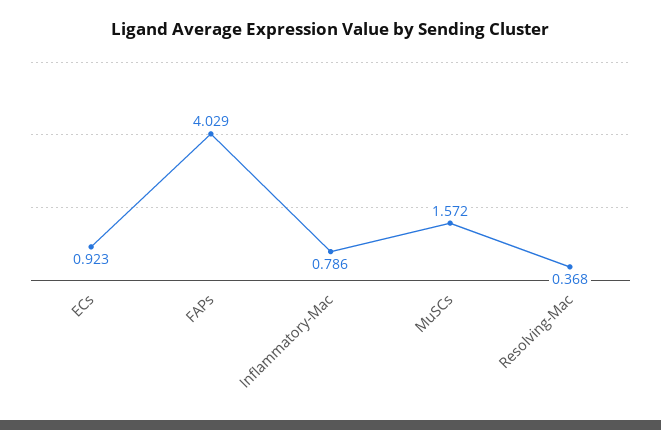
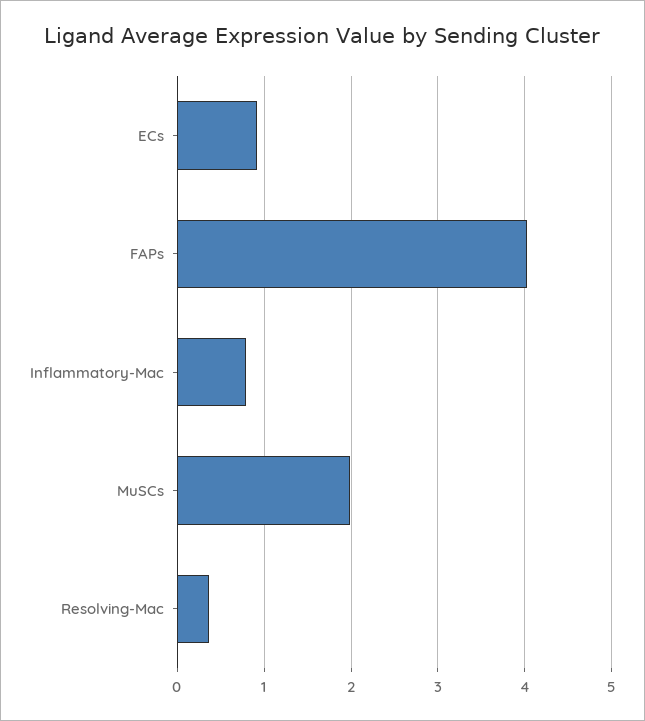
MuSCs: 1.572 -> 2

